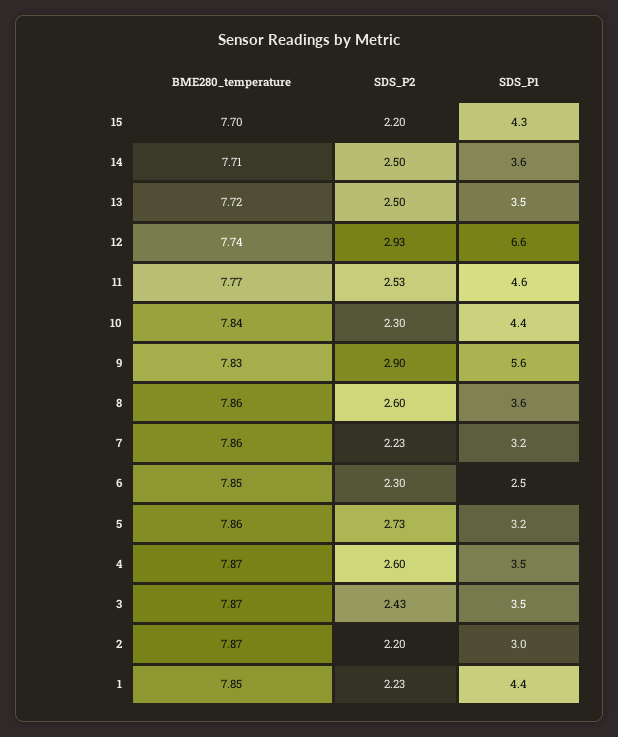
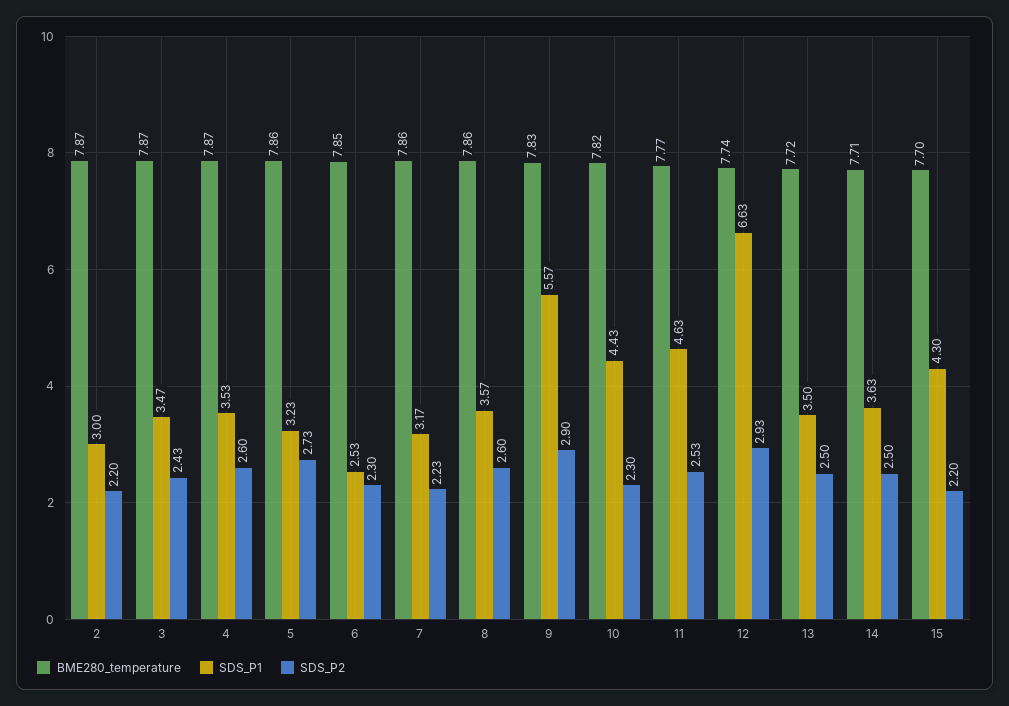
BME280_temperature, 10: 7.84 -> 7.82
BME280_temperature, 1: 7.85 -> none
SDS_P2, 1: 2.23 -> none
SDS_P1, 1: 4.4 -> none

